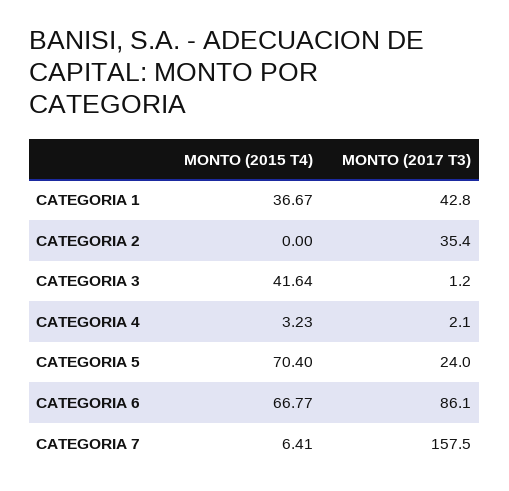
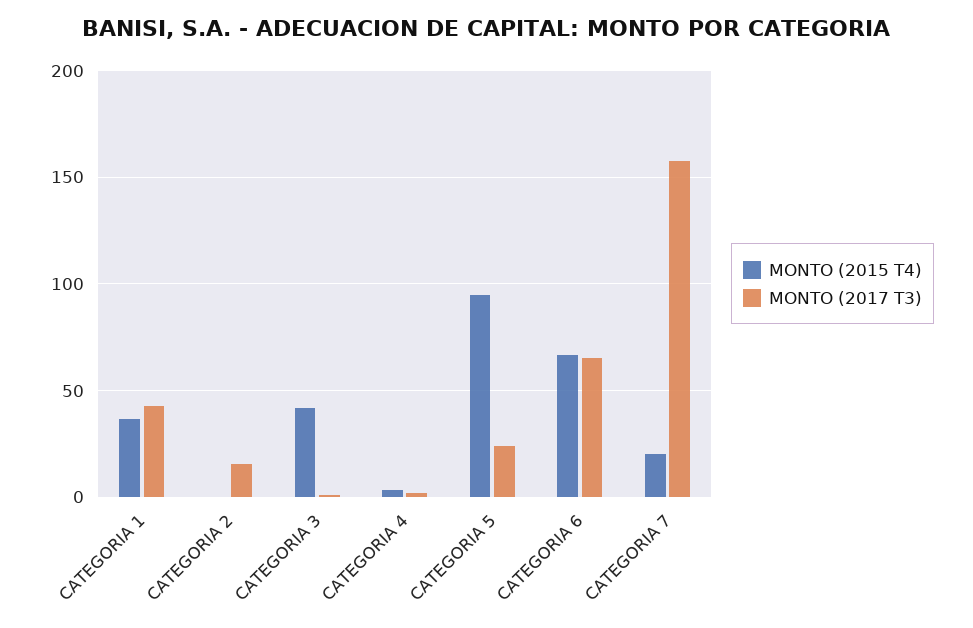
MONTO (2017 T3), CATEGORIA 2: 35.4 -> 15
MONTO (2015 T4), CATEGORIA 5: 70.4 -> 95
MONTO (2017 T3), CATEGORIA 6: 86.1 -> 65
MONTO (2015 T4), CATEGORIA 7: 6.41 -> 20

